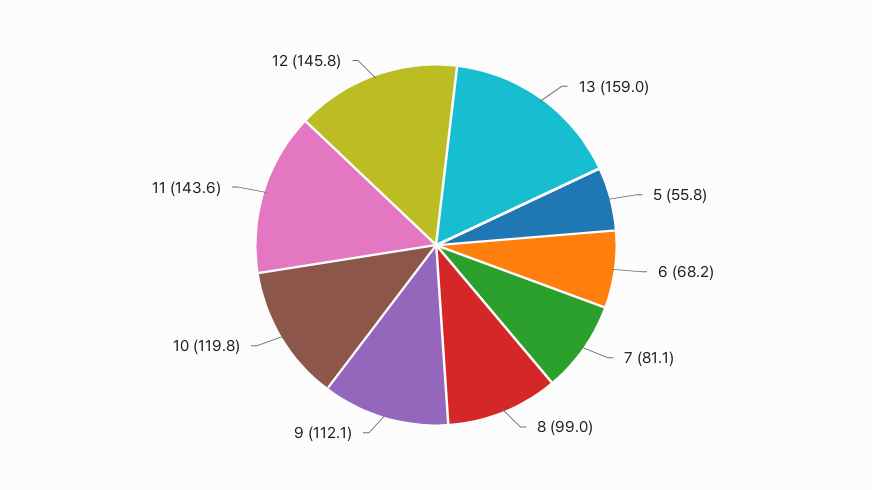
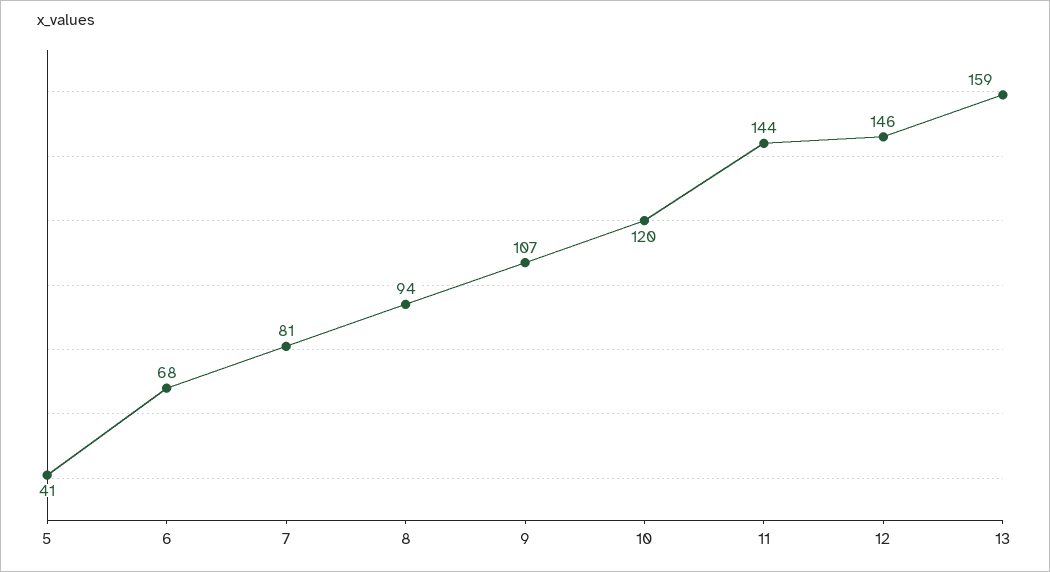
5: 55.8 -> 41
8: 99 -> 94
9: 112.1 -> 107

